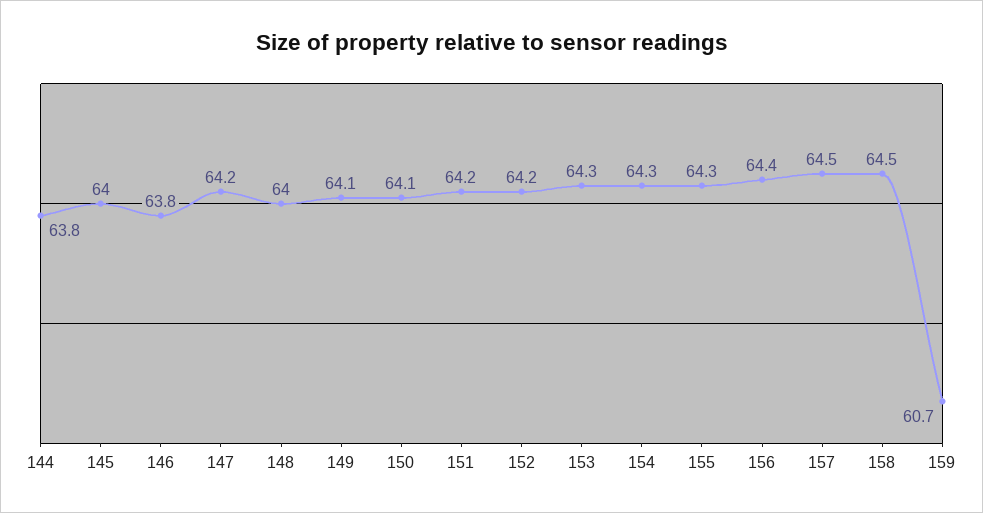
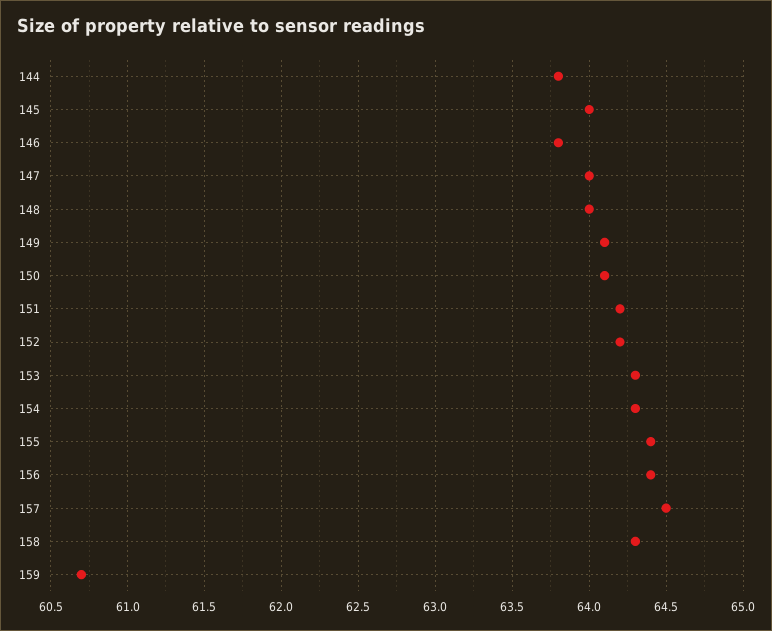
147: 64.2 -> 64
155: 64.3 -> 64.4
158: 64.5 -> 64.3

